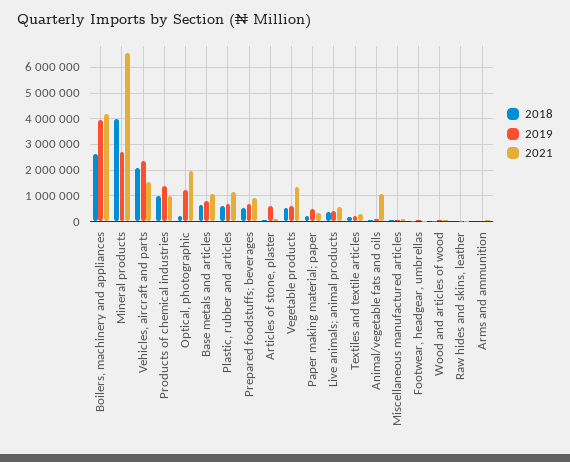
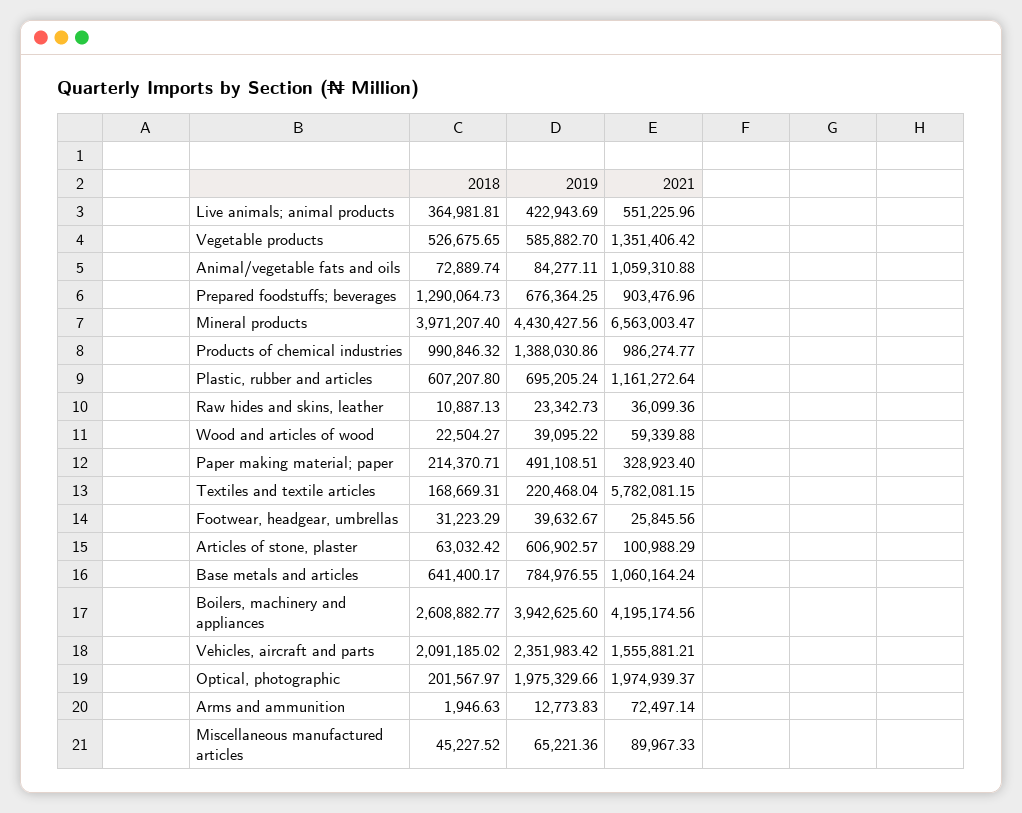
2019, Mineral products: 2750000 -> 4430427.56
2019, Optical, photographic: 1250000 -> 1975329.66
2018, Prepared foodstuffs; beverages: 500000 -> 1290064.73
2021, Textiles and textile articles: 250000 -> 5782081.15

